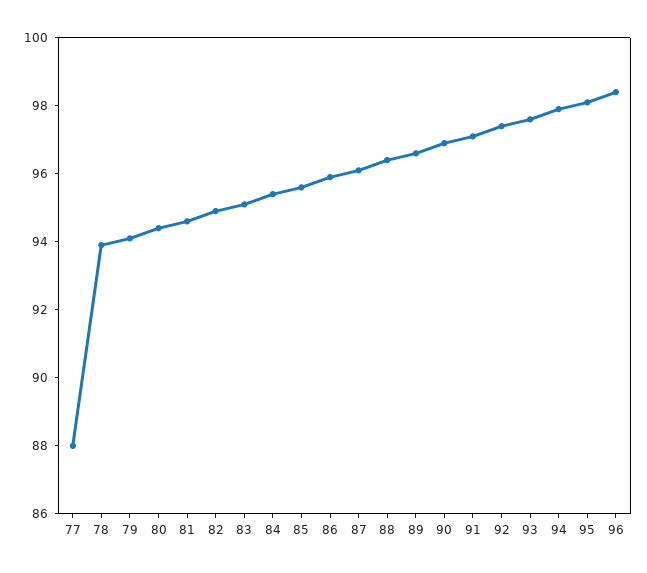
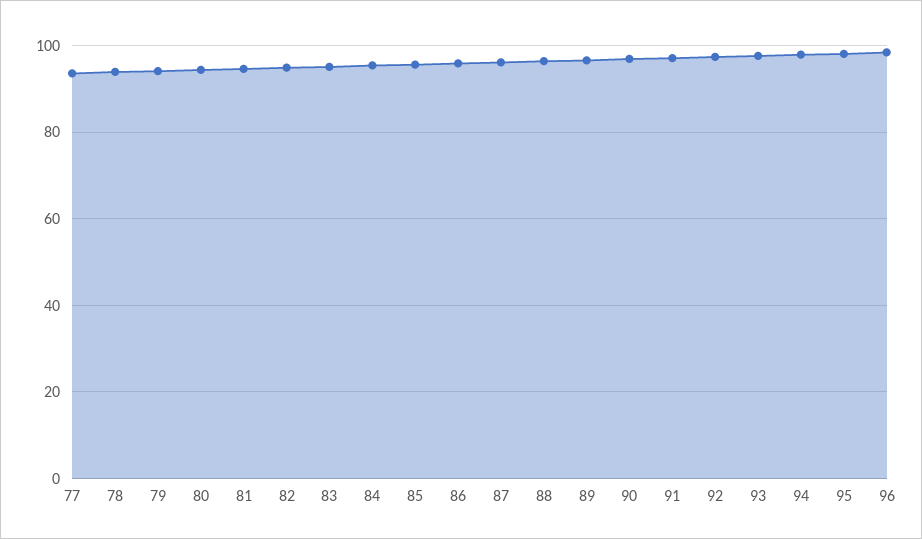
77: 88 -> 94

